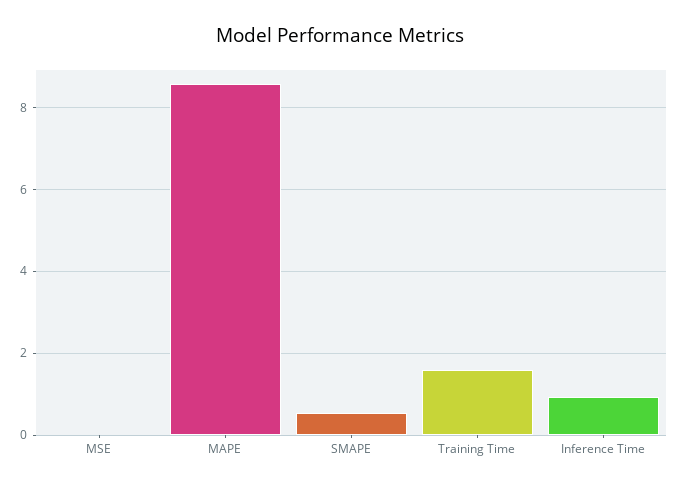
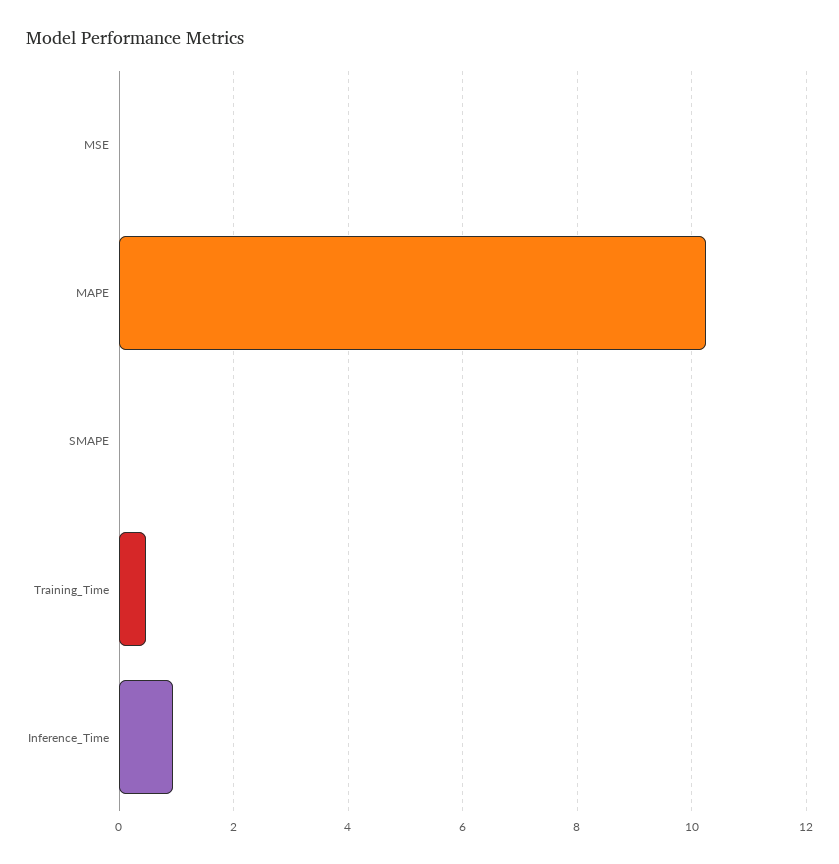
MAPE: 8.6 -> 10.2
SMAPE: 0.6 -> 0
Training Time: 1.6 -> 0.4

